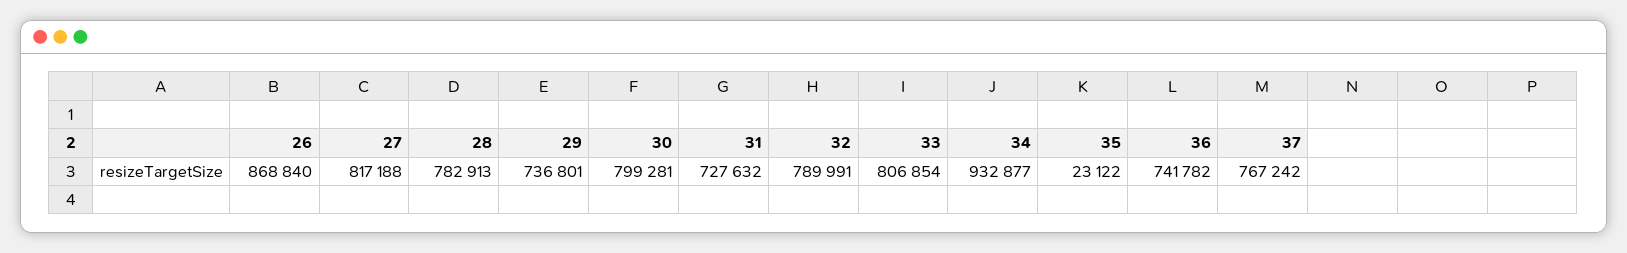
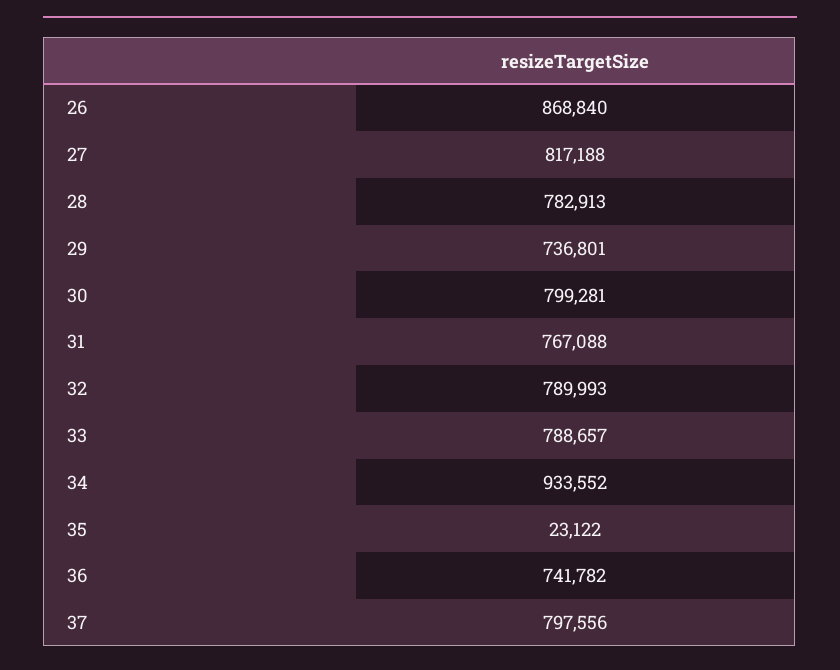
31: 727632 -> 767088
32: 789991 -> 789993
33: 806854 -> 788657
34: 932877 -> 933552
37: 767242 -> 797556

